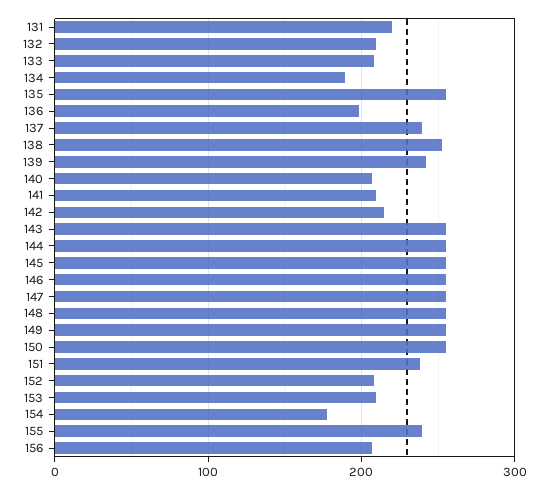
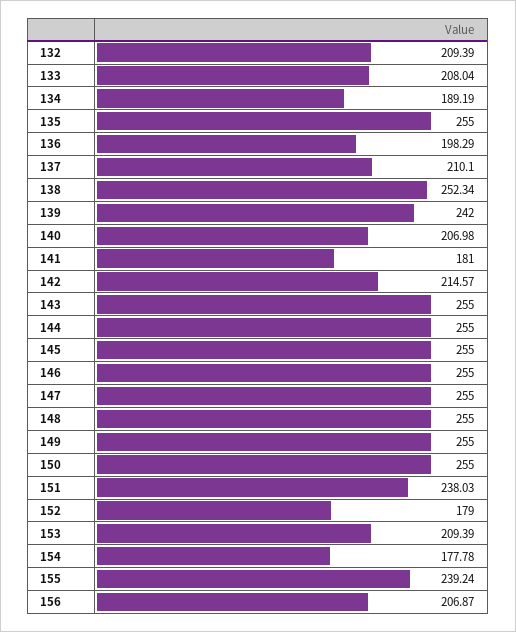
131: 220 -> none
137: 240 -> 210.1
141: 210 -> 181
152: 210 -> 179

